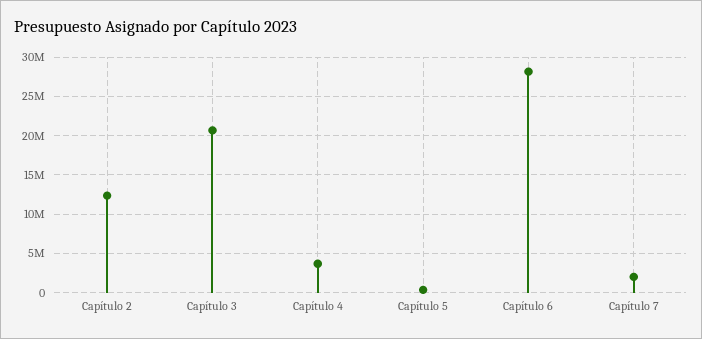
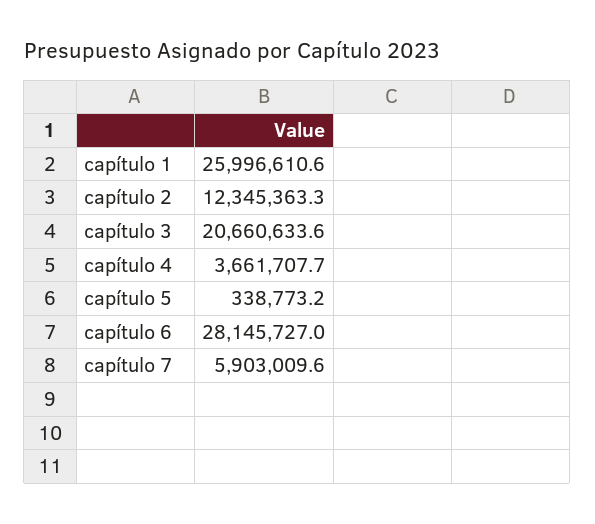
Capítulo 7: 2000000 -> 5903009.6
capítulo 1: none -> 25996610.6

